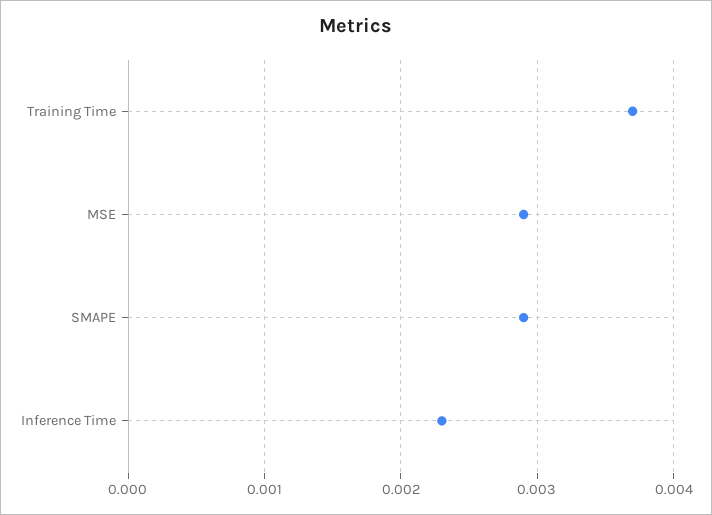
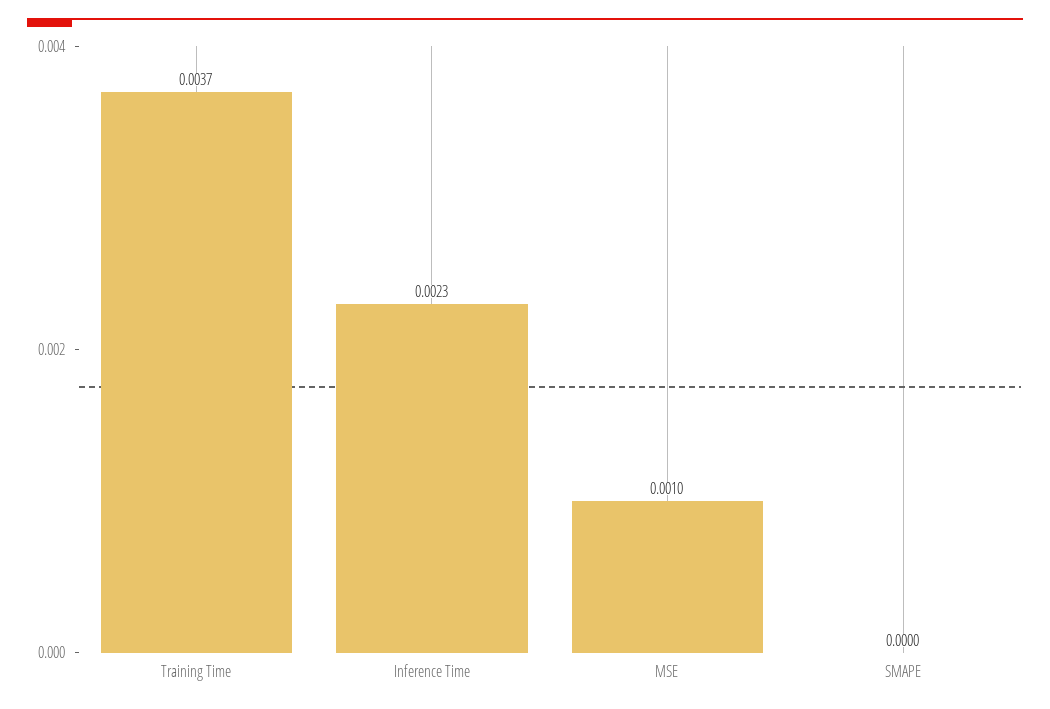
MSE: 0.0029 -> 0.001
SMAPE: 0.0029 -> 0

